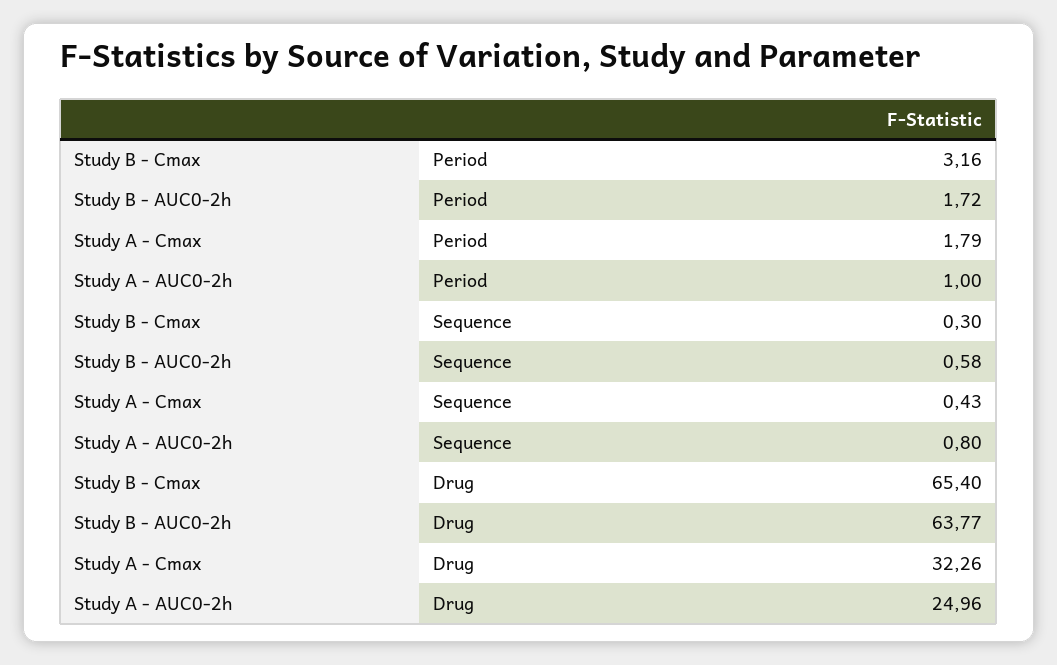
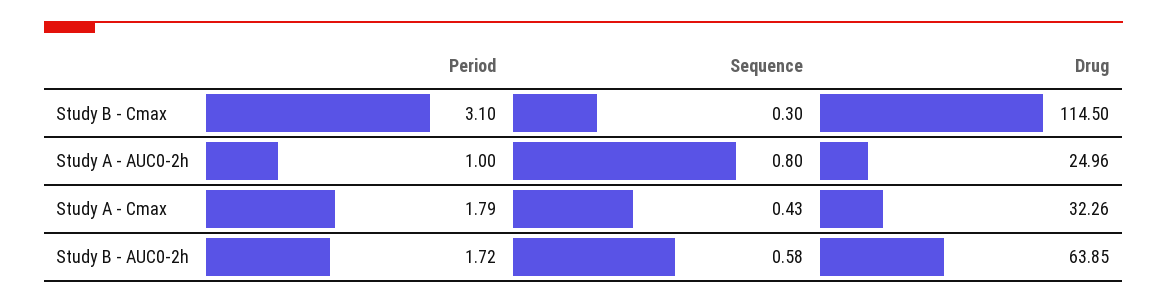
Study B - Cmax, Period: 3.16 -> 3.1
Study B - Cmax, Drug: 65.4 -> 114.5
Study B - AUC0-2h, Drug: 63.77 -> 63.85

